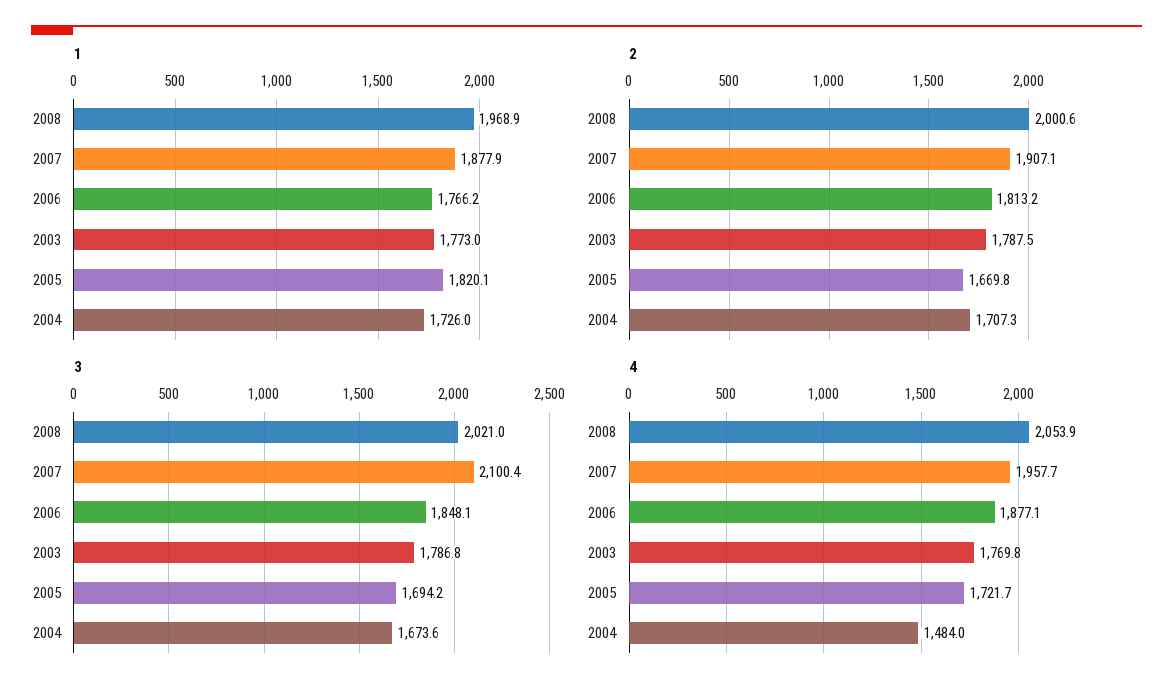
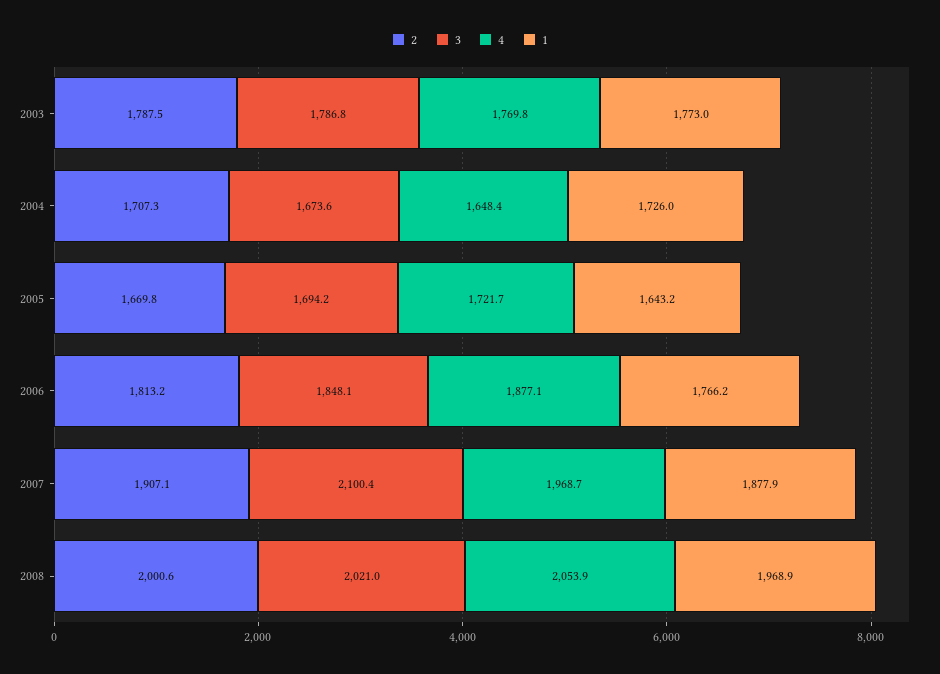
1, 2005: 1820.1 -> 1643.2
4, 2007: 1957.7 -> 1968.7
4, 2004: 1484 -> 1648.4

